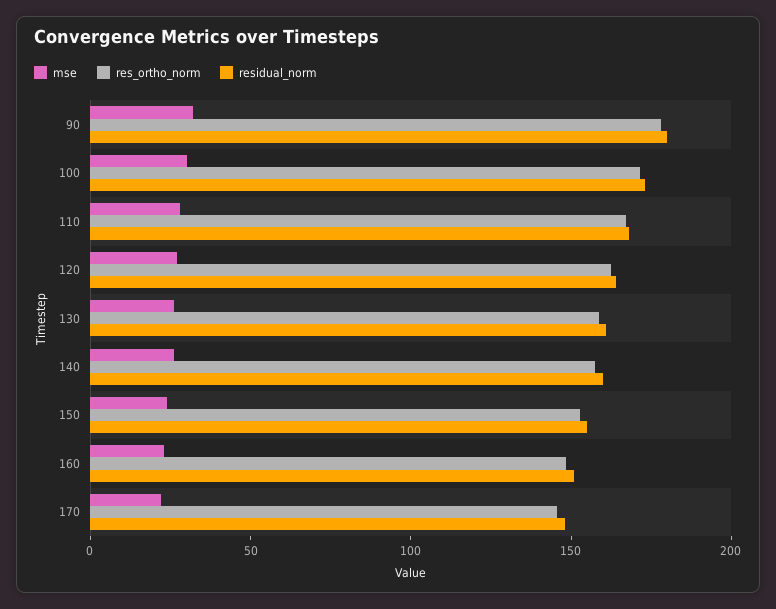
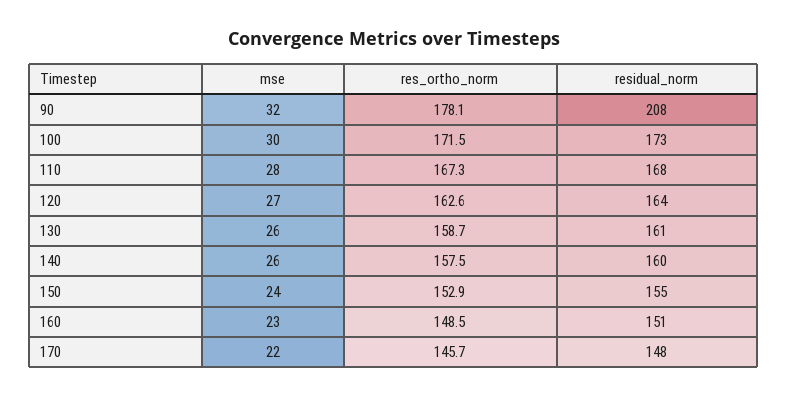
residual_norm, 90: 180 -> 208

